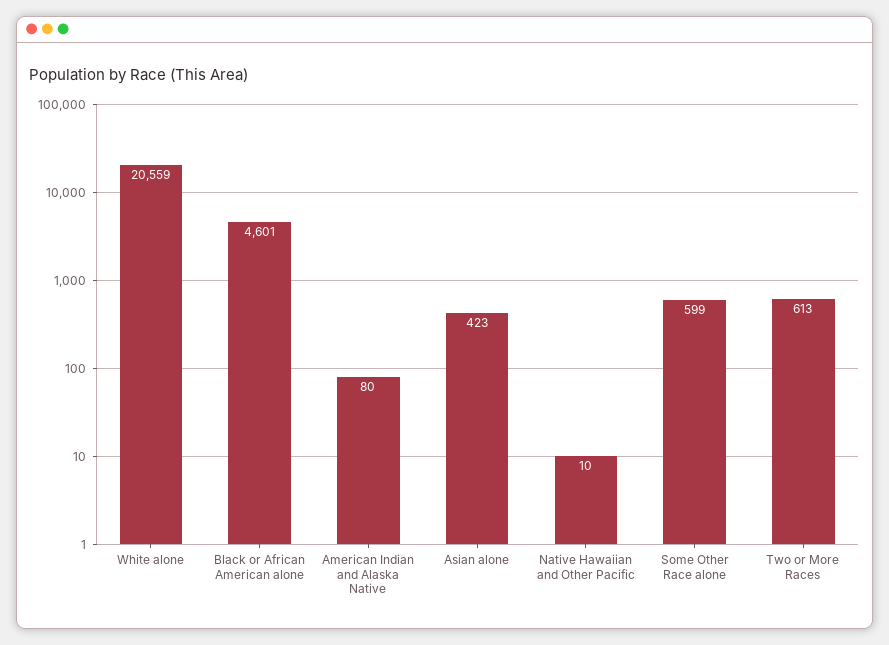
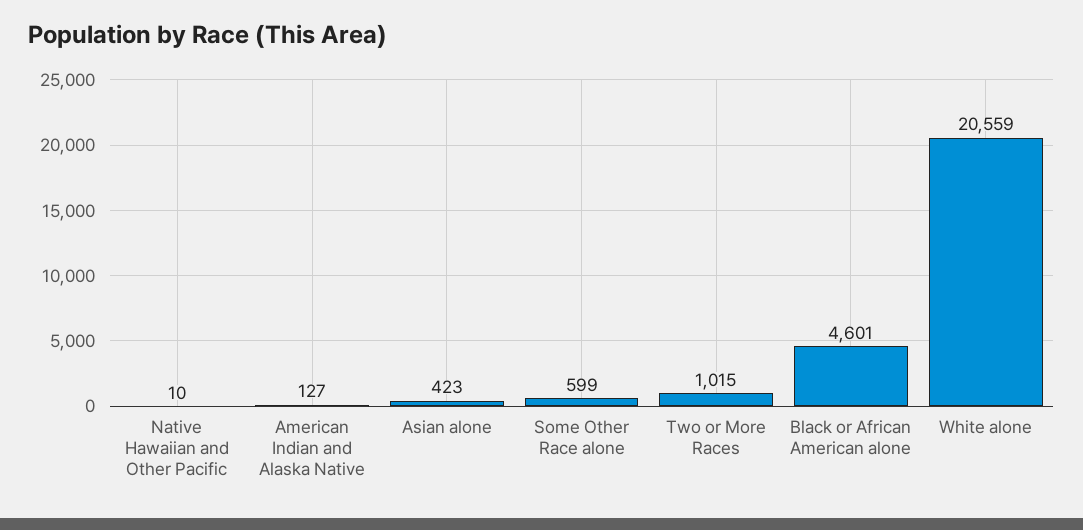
American Indian and Alaska Native: 80 -> 127
Two or More Races: 613 -> 1015

